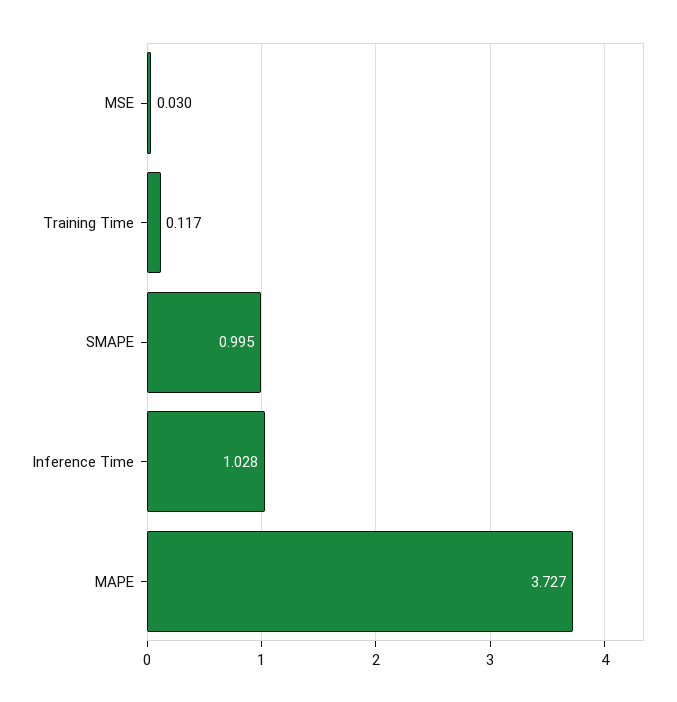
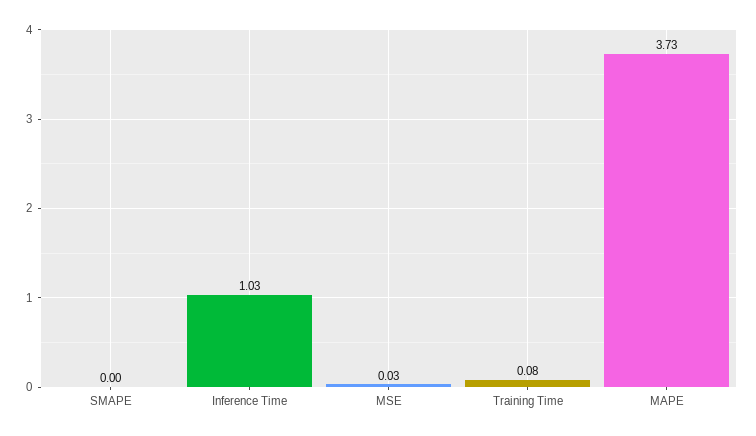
Training Time: 0.117 -> 0.08
SMAPE: 0.995 -> 0

